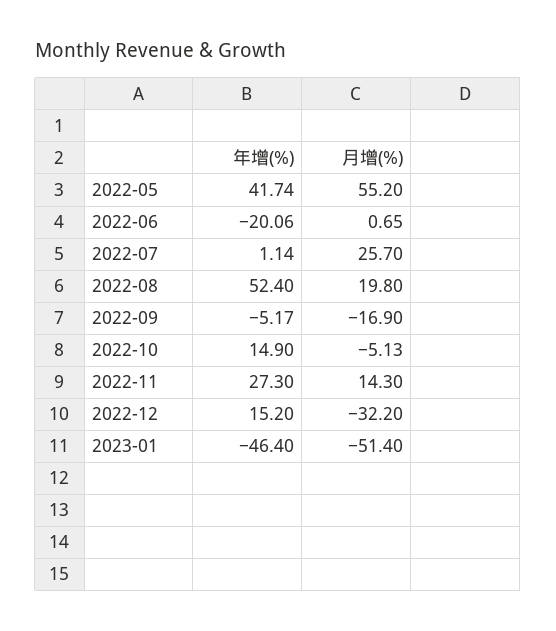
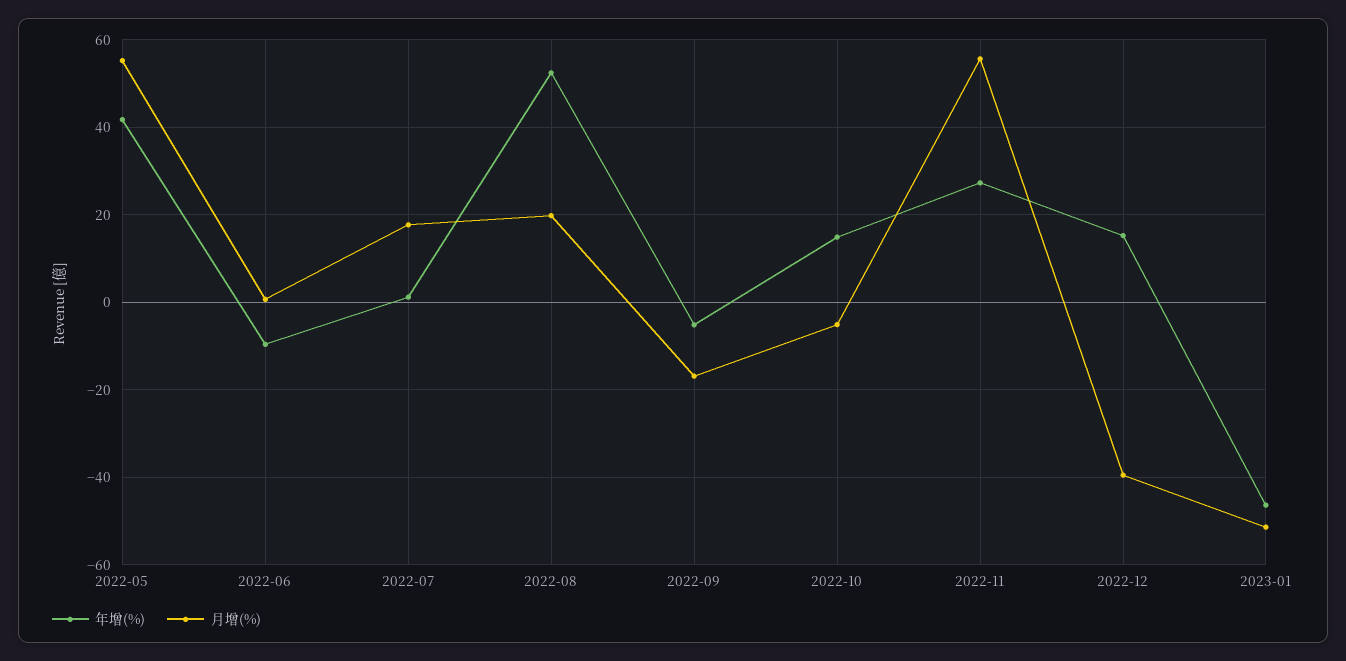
年增(%), 2022-06: -20.06 -> -10
月增(%), 2022-07: 25.7 -> 18
月增(%), 2022-11: 14.3 -> 56
月增(%), 2022-12: -32.2 -> -40

